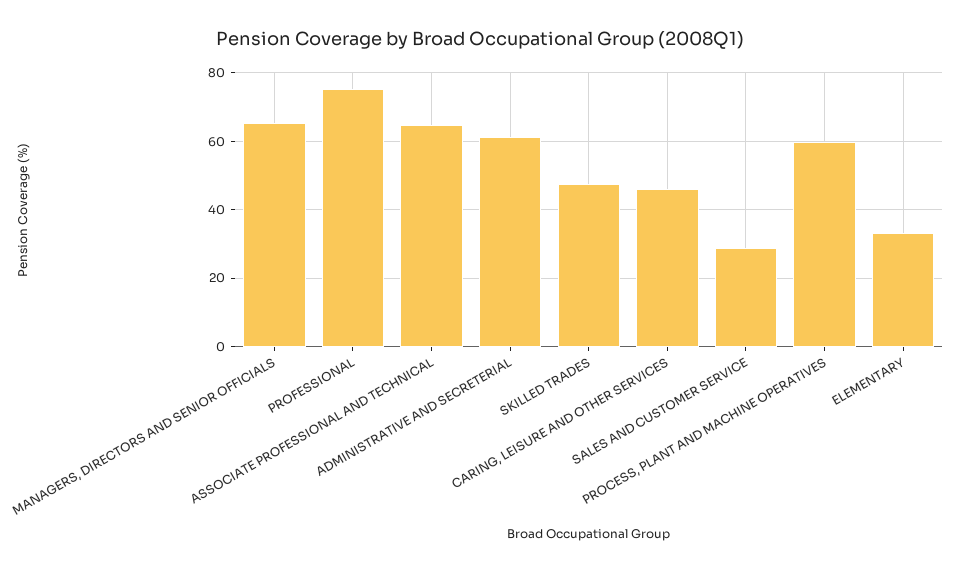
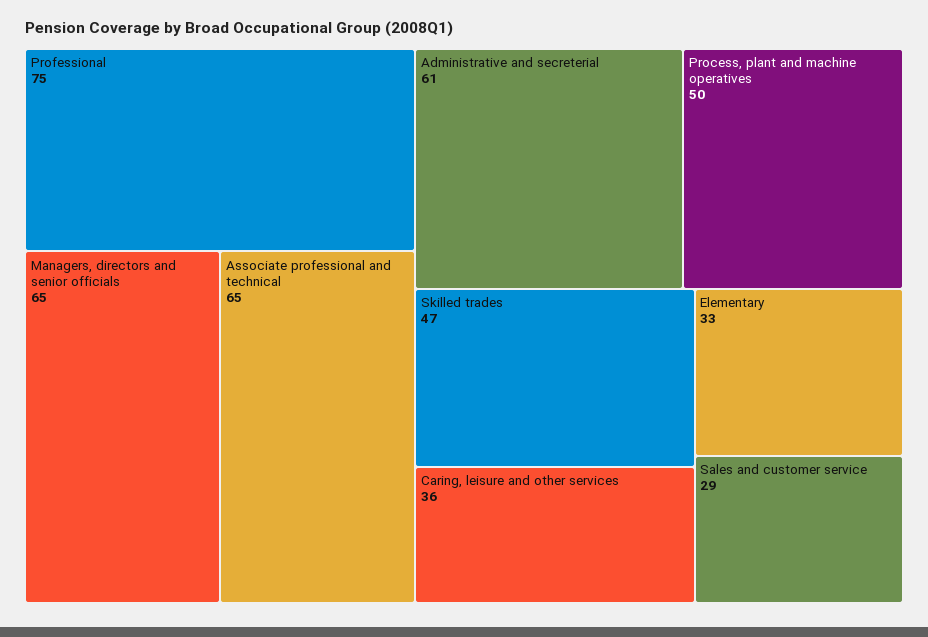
CARING, LEISURE AND OTHER SERVICES: 46 -> 36
PROCESS, PLANT AND MACHINE OPERATIVES: 60 -> 50

